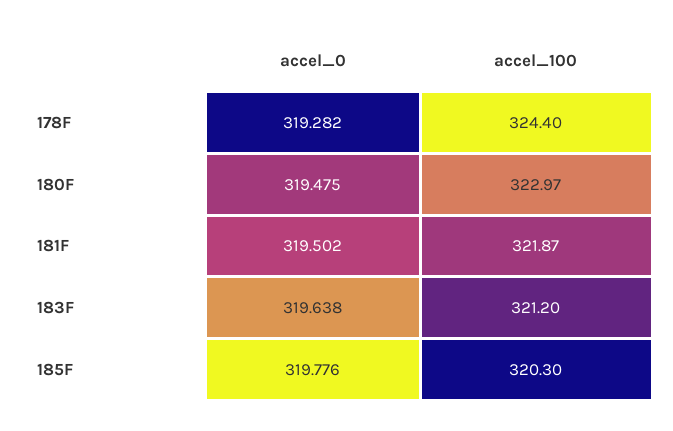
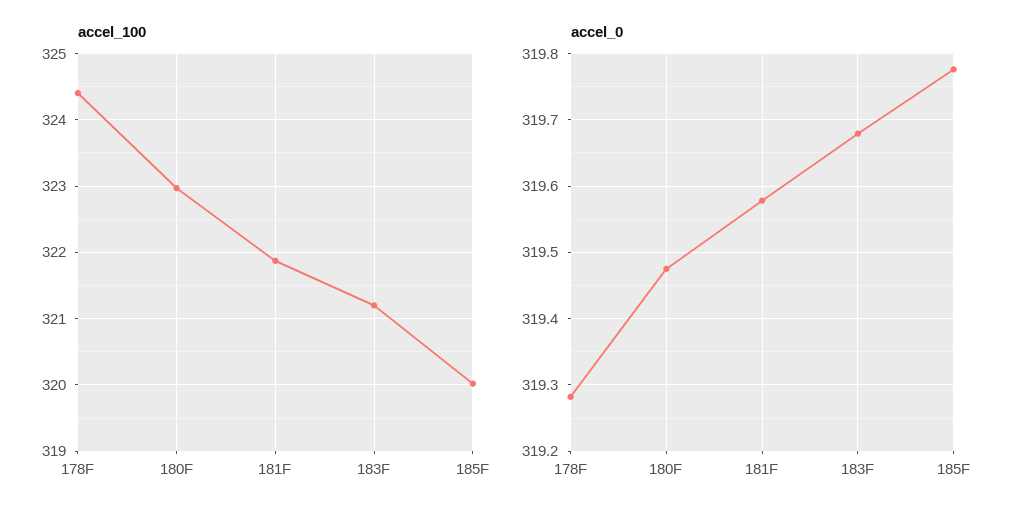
accel_0, 181F: 319.502 -> 319.58
accel_0, 183F: 319.638 -> 319.68
accel_100, 185F: 320.3 -> 320

